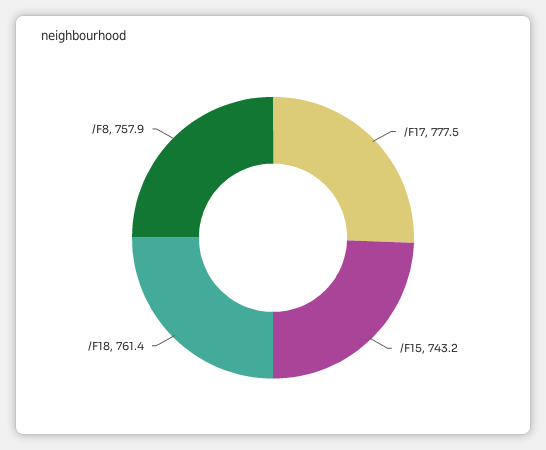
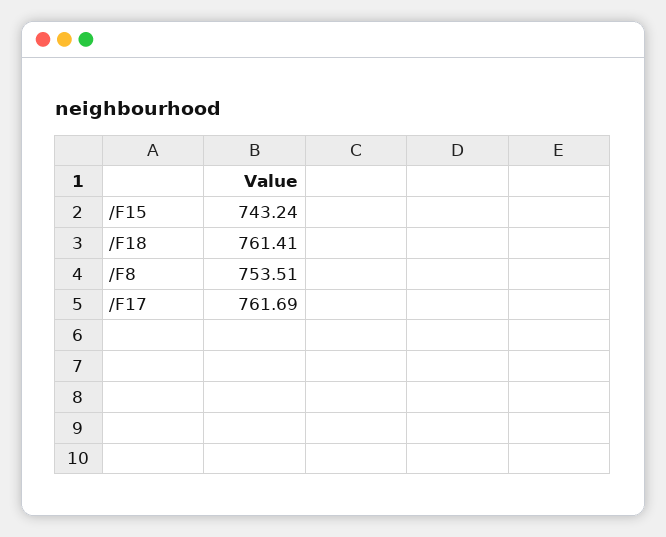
/F17: 777.5 -> 761.69
/F8: 757.9 -> 753.51

